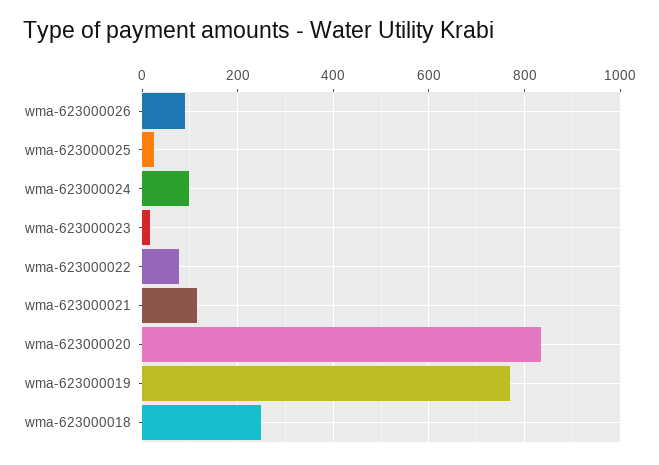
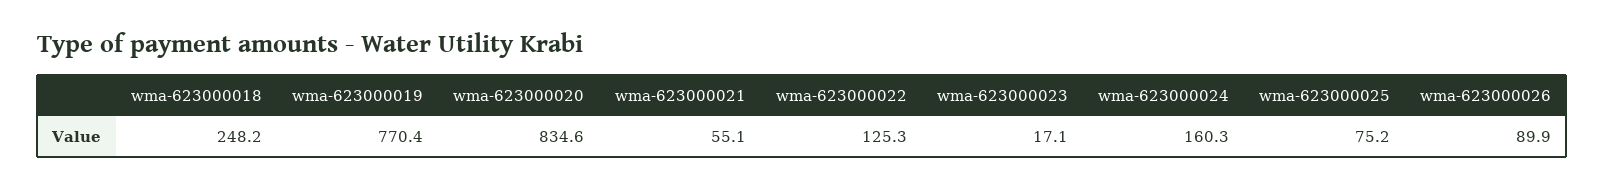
wma-623000025: 20 -> 75.2
wma-623000024: 100 -> 160.3
wma-623000022: 80 -> 125.3
wma-623000021: 120 -> 55.1

